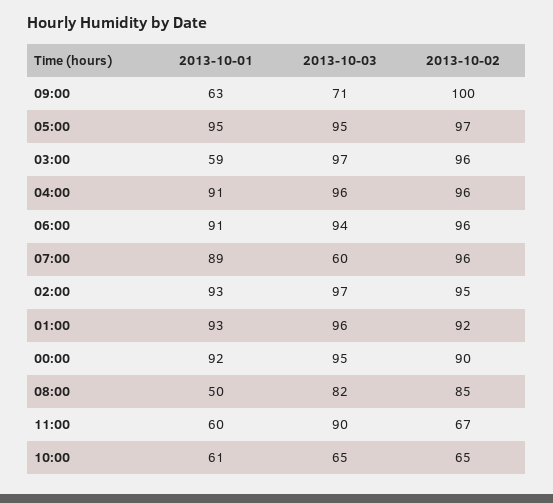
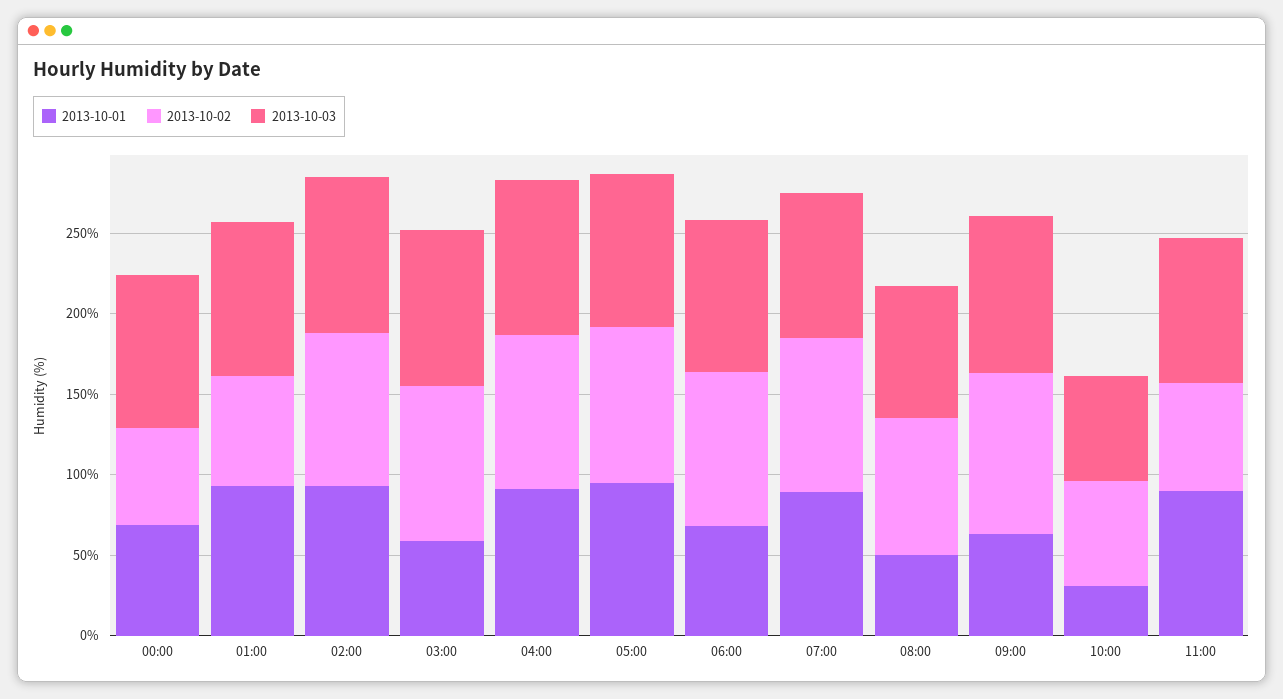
2013-10-03, 09:00: 71 -> 100
2013-10-01, 06:00: 91 -> 70
2013-10-03, 07:00: 60 -> 90
2013-10-02, 01:00: 92 -> 70
2013-10-01, 00:00: 92 -> 70
2013-10-02, 00:00: 90 -> 60
2013-10-01, 11:00: 60 -> 90
2013-10-01, 10:00: 61 -> 30

